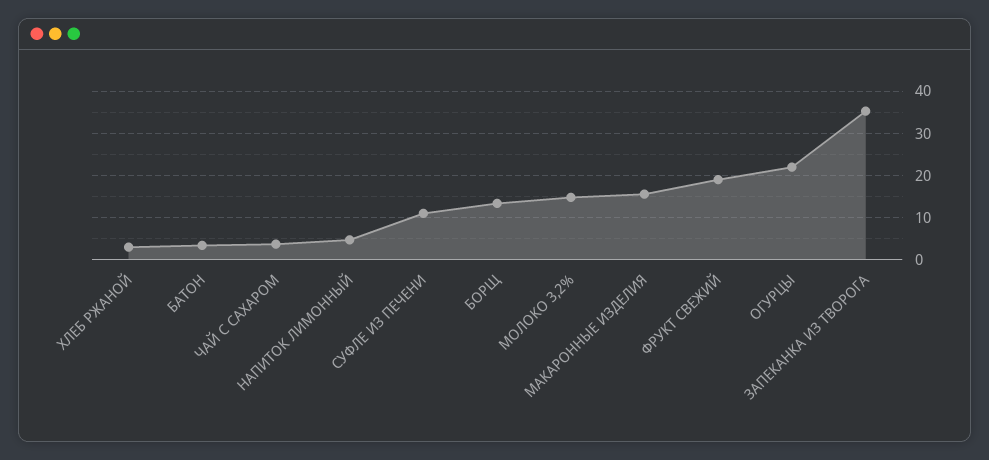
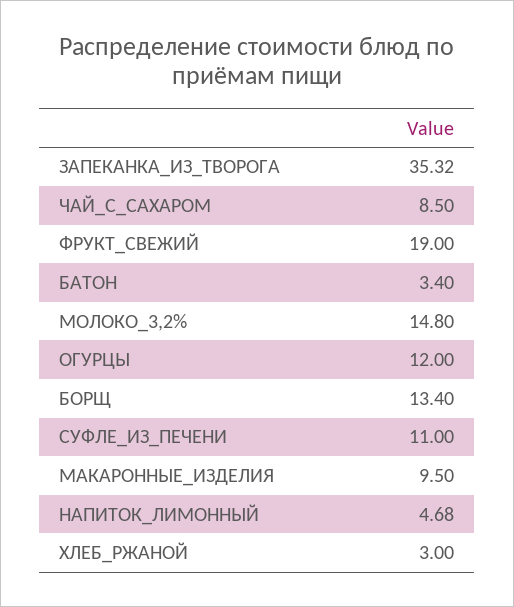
ЧАЙ С САХАРОМ: 4 -> 8.5
МАКАРОННЫЕ ИЗДЕЛИЯ: 16 -> 9.5
ОГУРЦЫ: 22 -> 12

